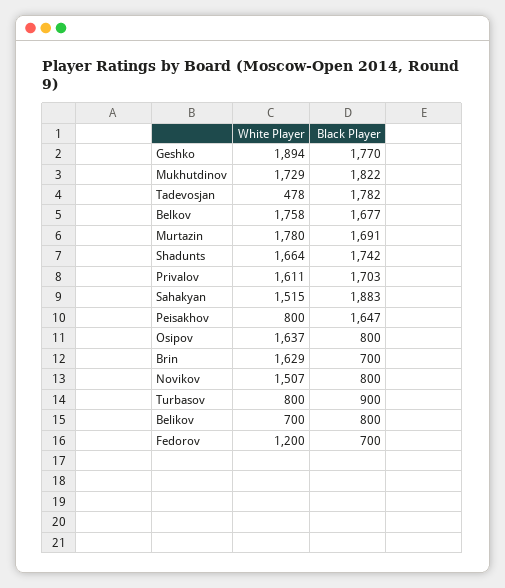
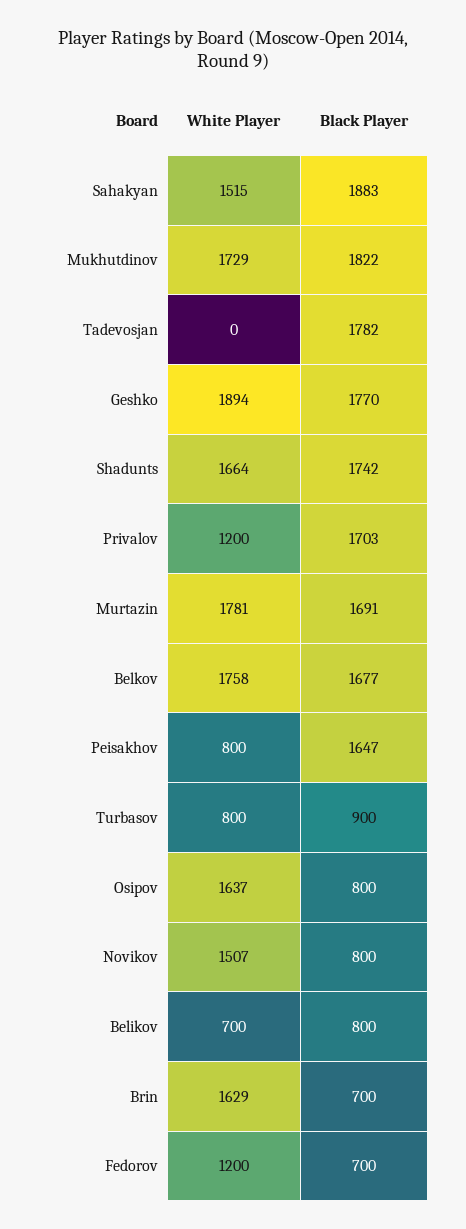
White Player, Tadevosjan: 478 -> 0
White Player, Murtazin: 1780 -> 1781
White Player, Privalov: 1611 -> 1200

